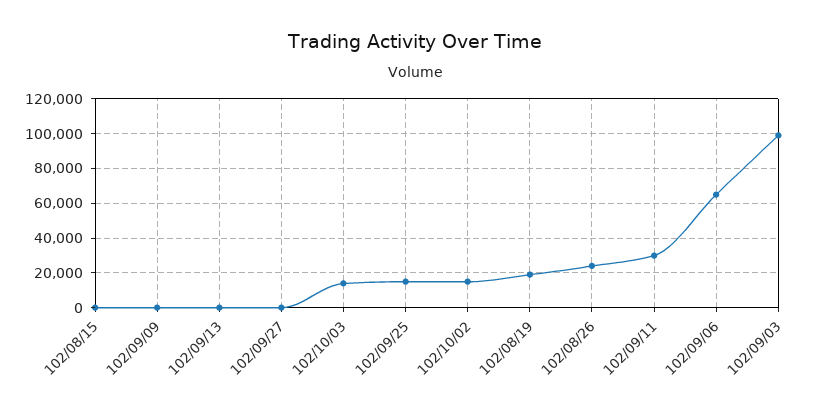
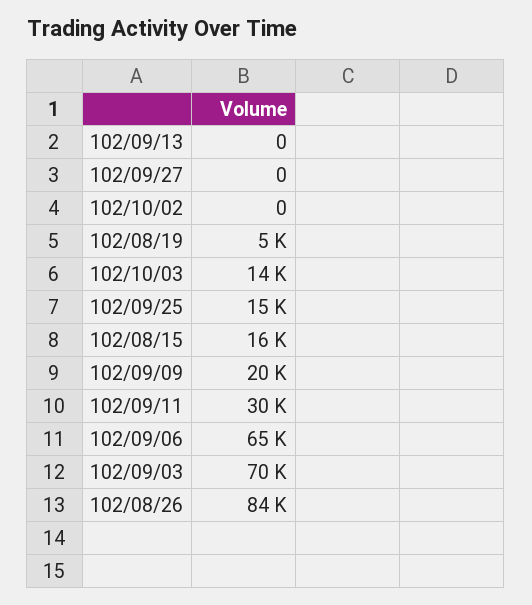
102/08/15: 0 -> 16000
102/09/09: 0 -> 20000
102/10/02: 15000 -> 0
102/08/19: 20000 -> 5000
102/08/26: 25000 -> 84000
102/09/03: 100000 -> 70000

